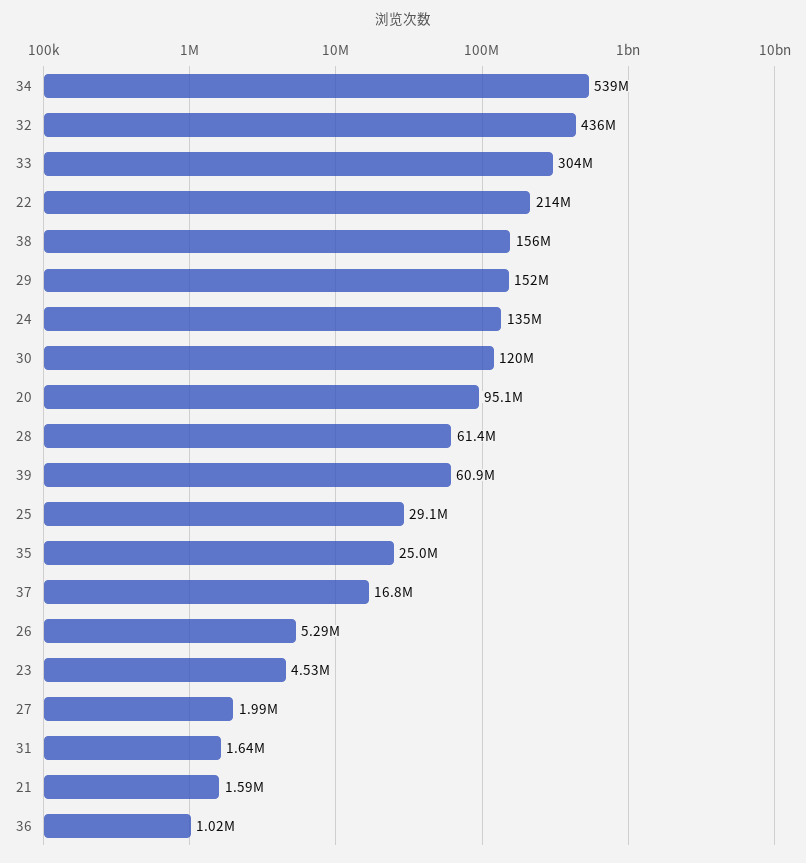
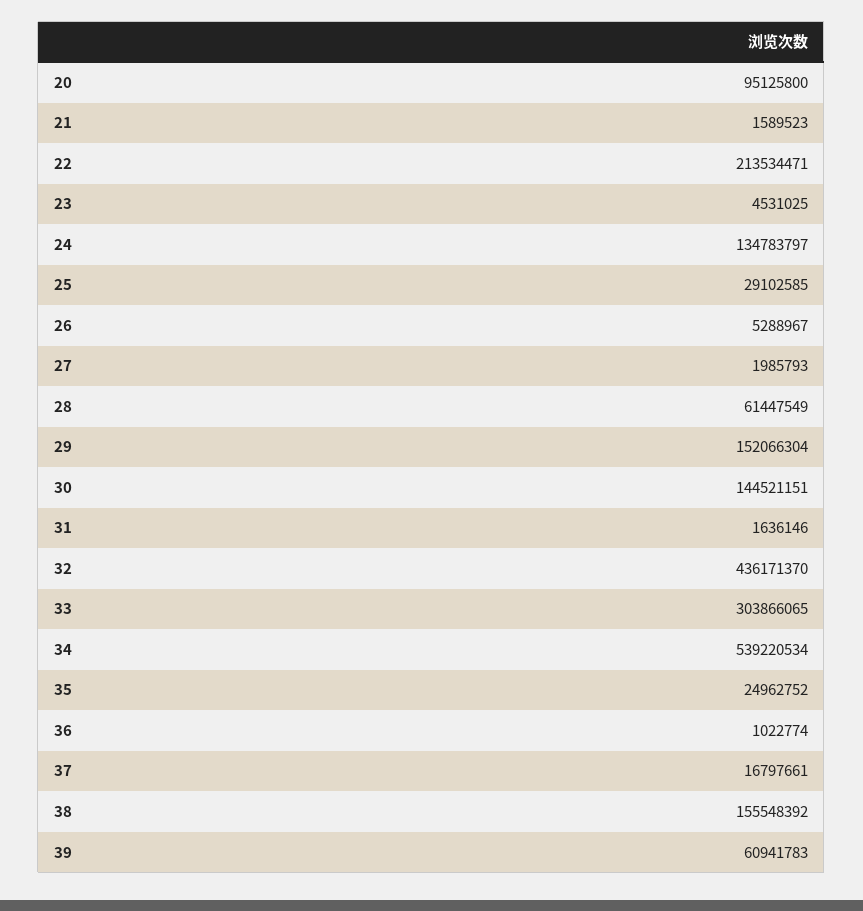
30: 120000000 -> 144521151

